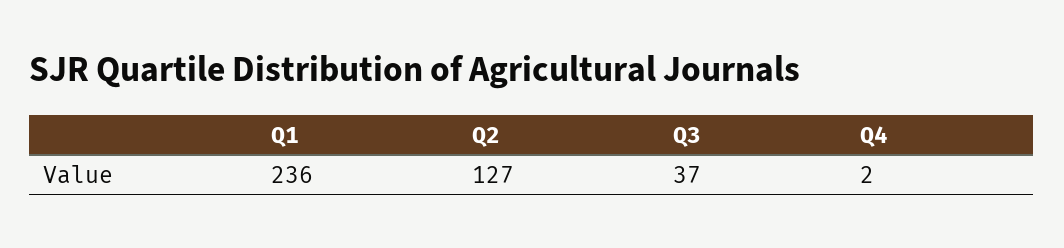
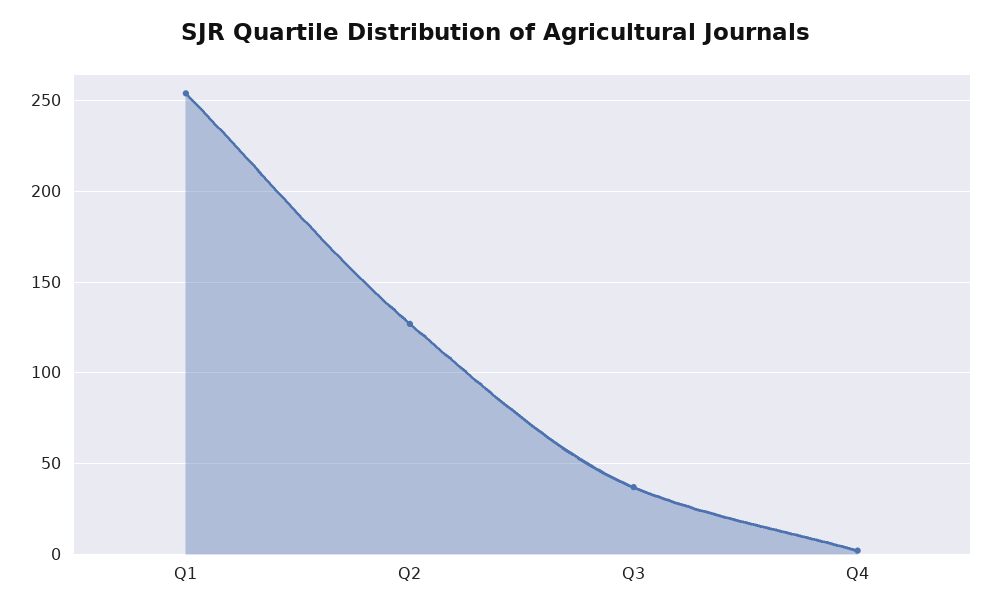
Q1: 236 -> 255

